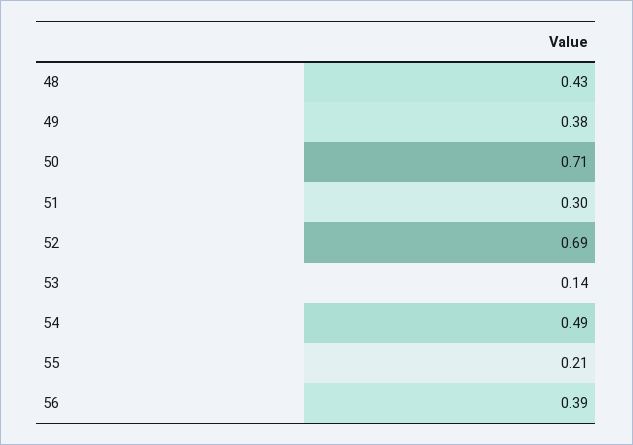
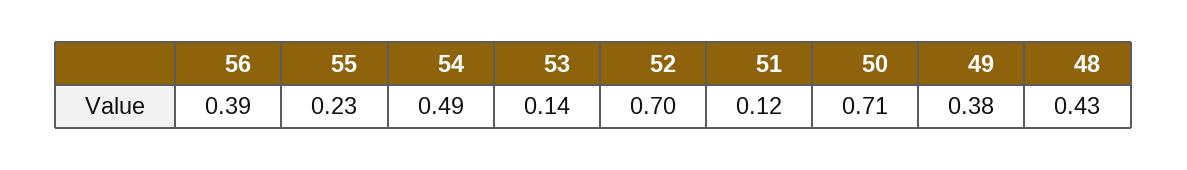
51: 0.3 -> 0.12
52: 0.69 -> 0.7
55: 0.21 -> 0.23

